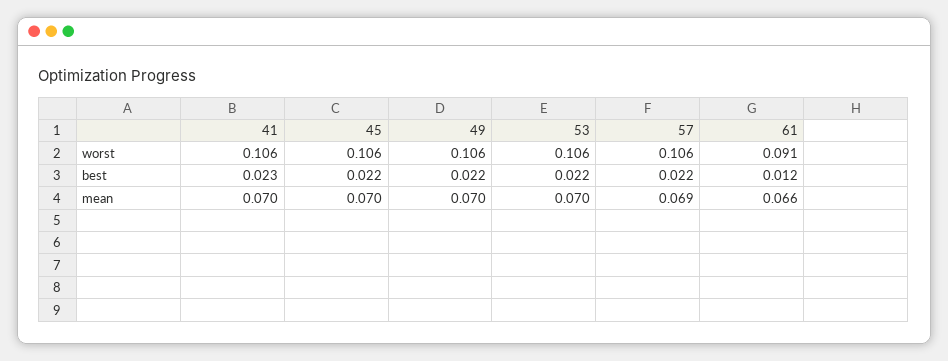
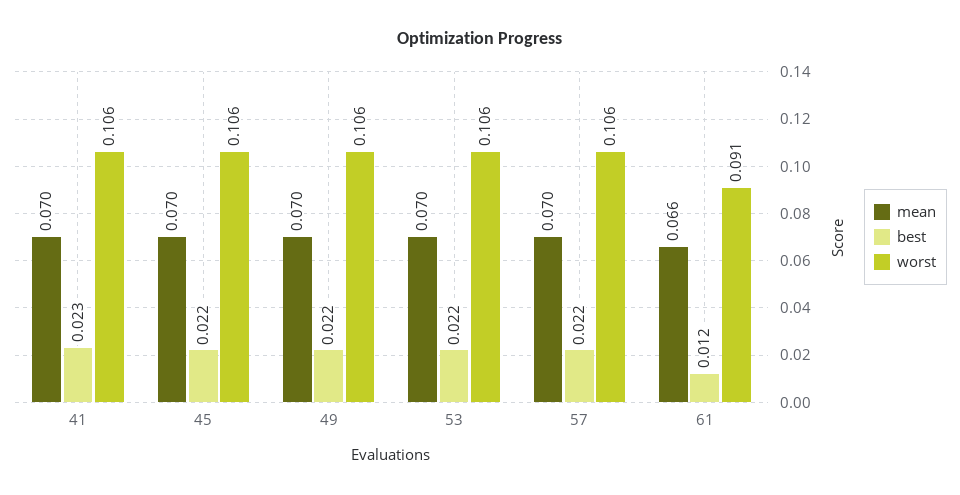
mean, 57: 0.069 -> 0.07

